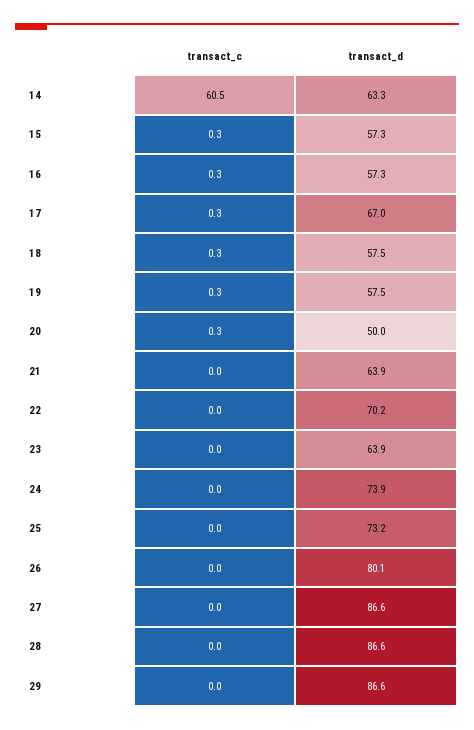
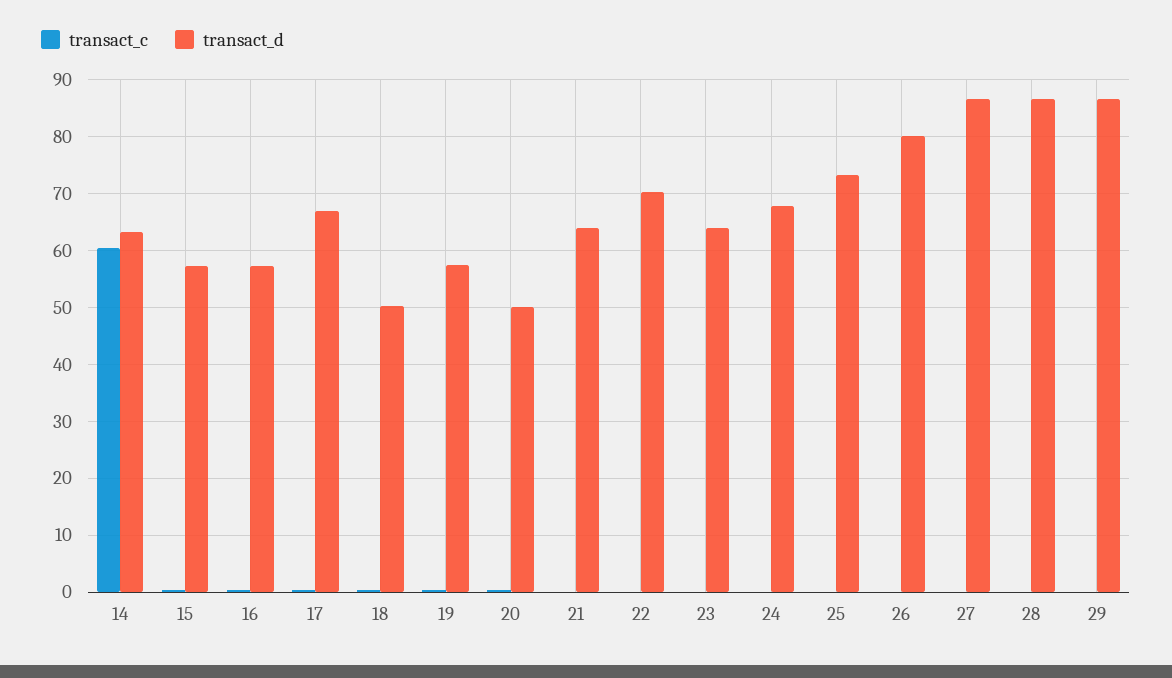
transact_d, 18: 57.5 -> 50
transact_d, 24: 73.9 -> 68

